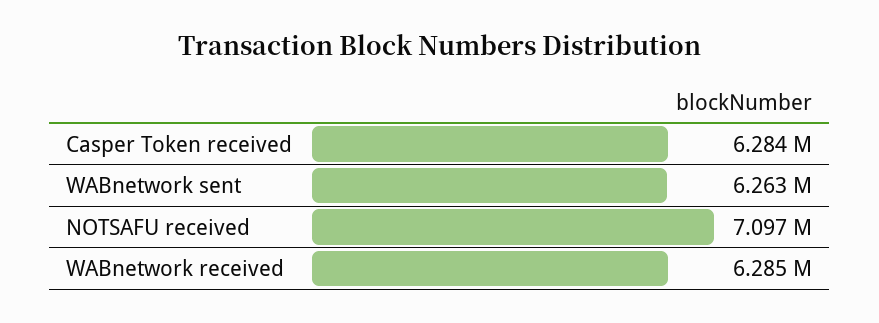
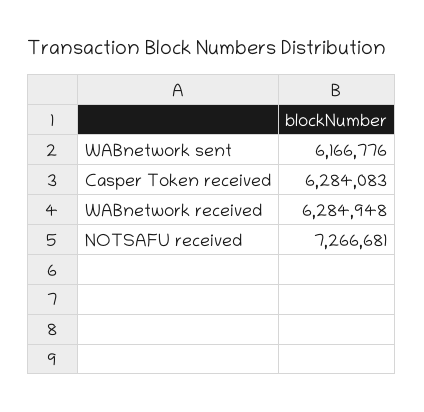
WABnetwork sent: 6263000 -> 6166776
NOTSAFU received: 7097000 -> 7266681

